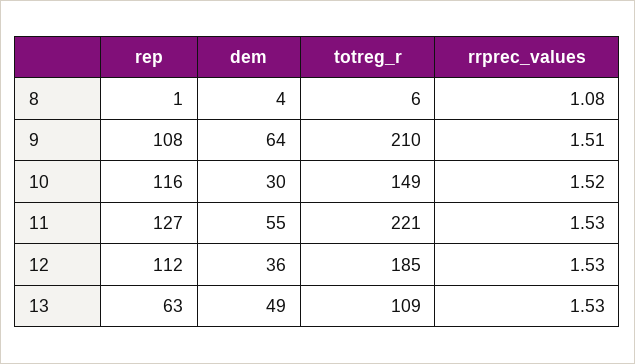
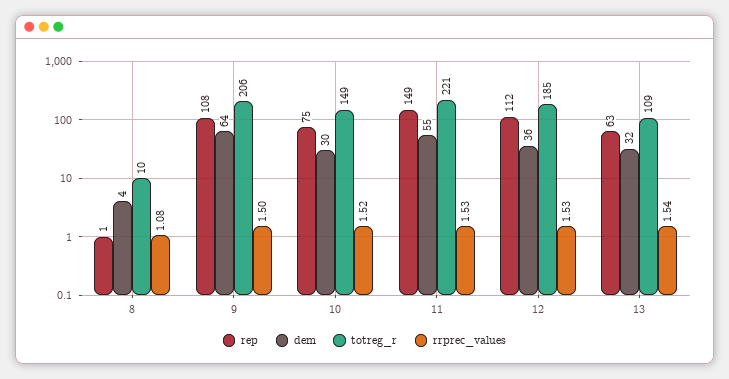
totreg_r, 8: 6 -> 10
totreg_r, 9: 210 -> 206
rrprec_values, 9: 1.51 -> 1.5
rep, 10: 116 -> 75
rep, 11: 127 -> 149
dem, 13: 49 -> 32
rrprec_values, 13: 1.53 -> 1.54

